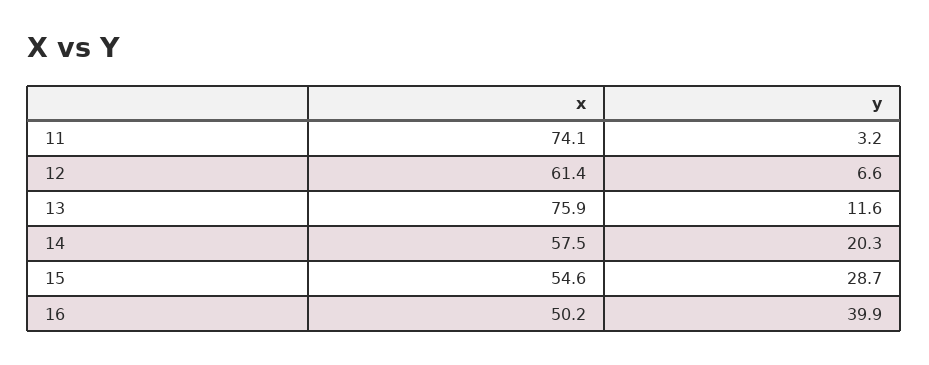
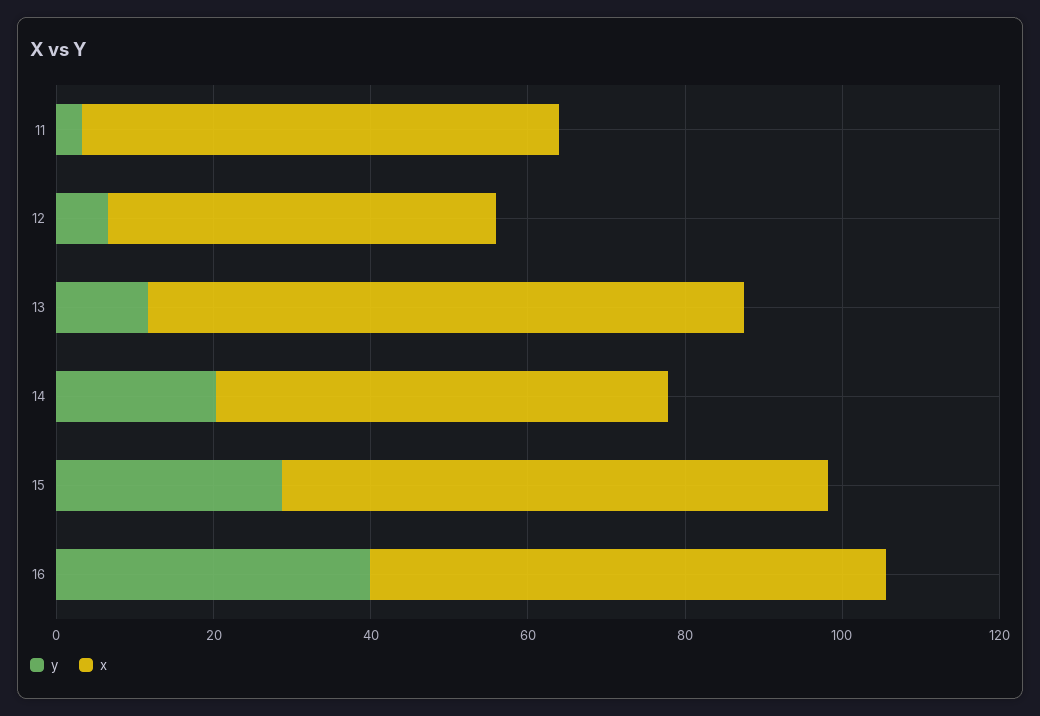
x, 11: 74.1 -> 60
x, 12: 61.4 -> 50
x, 15: 54.6 -> 70
x, 16: 50.2 -> 65

